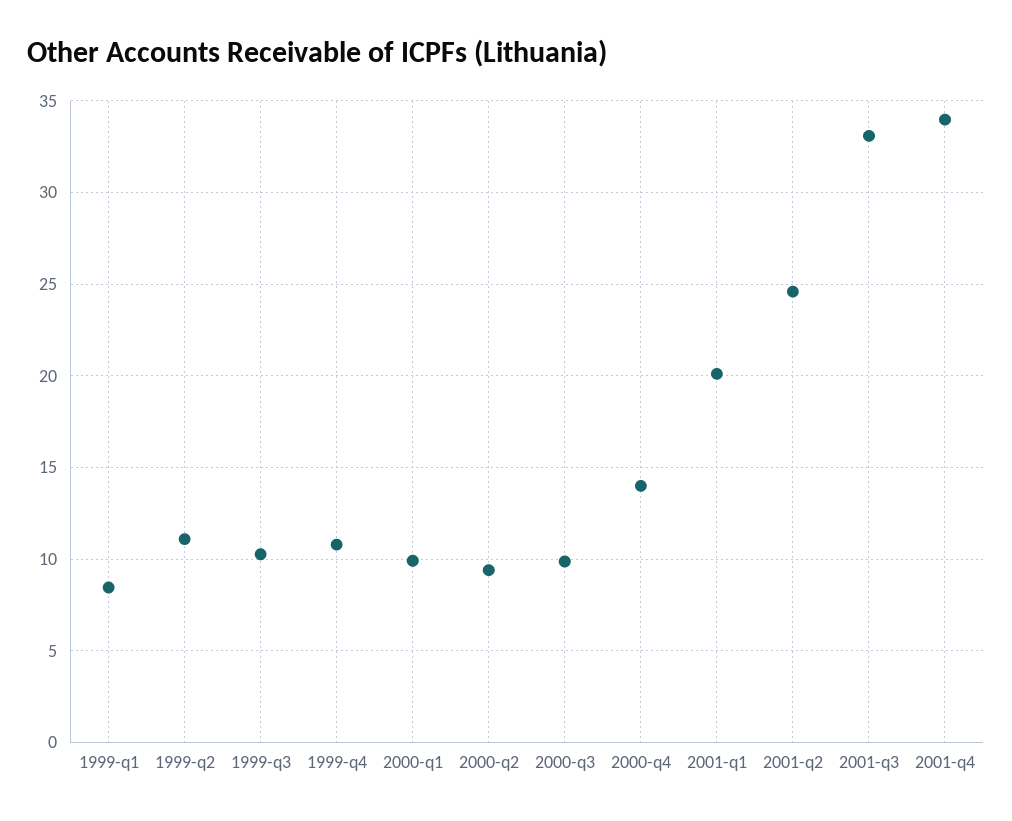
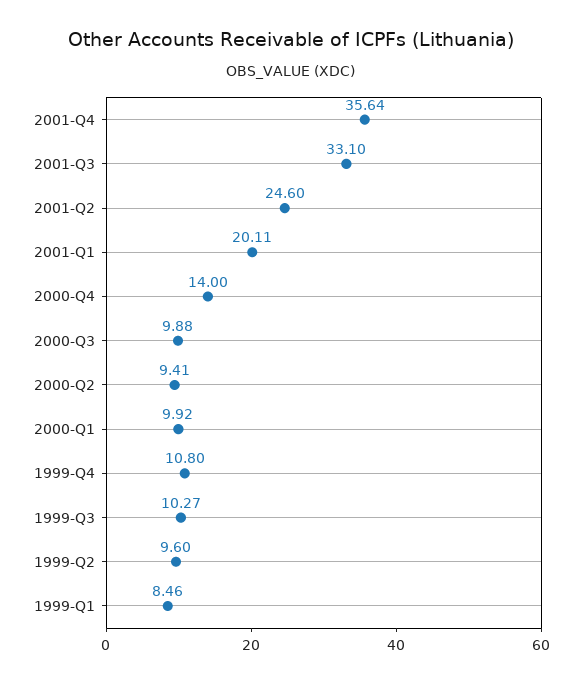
1999-q2: 11 -> 9.6
2001-q4: 34 -> 35.64

